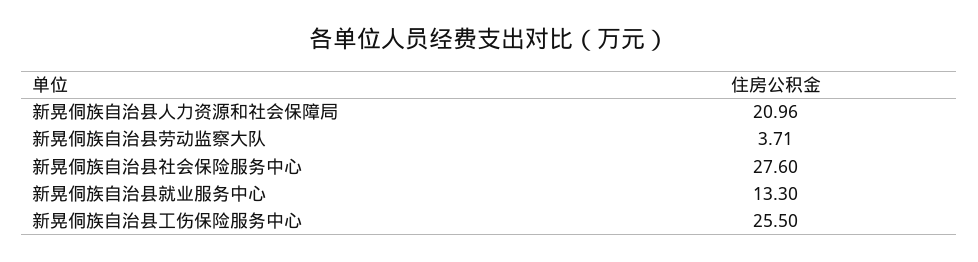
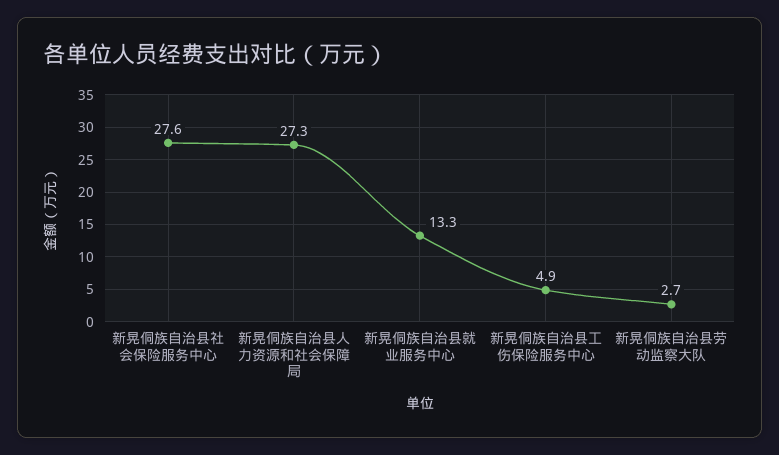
新晃侗族自治县人力资源和社会保障局: 20.96 -> 27.3
新晃侗族自治县劳动监察大队: 3.71 -> 2.7
新晃侗族自治县工伤保险服务中心: 25.5 -> 4.9

